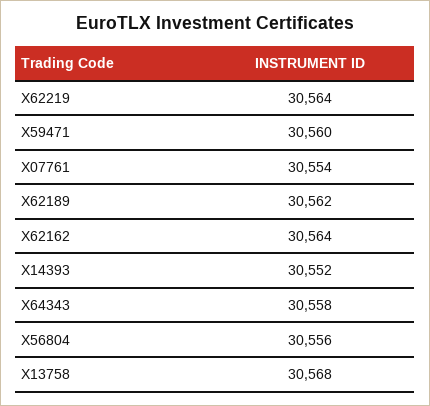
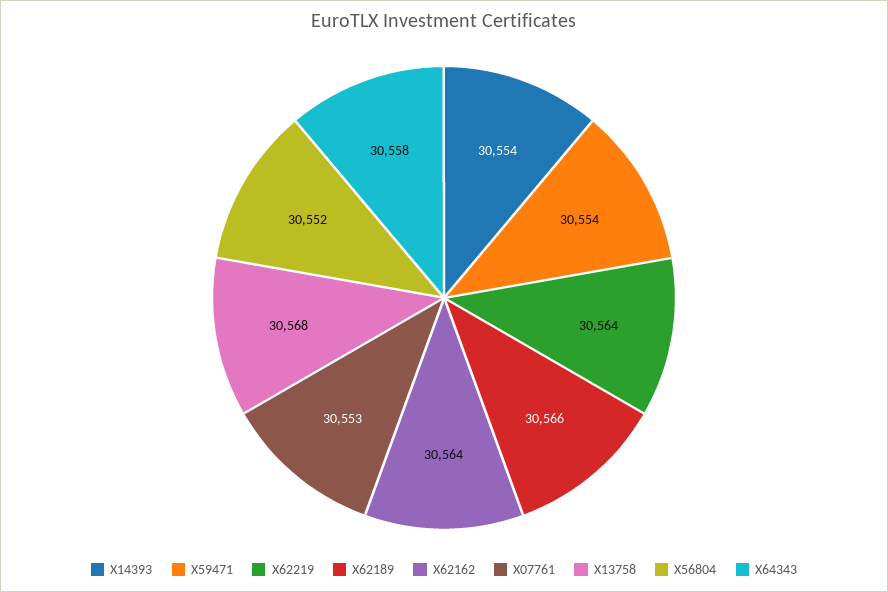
X59471: 30560 -> 30554
X07761: 30554 -> 30553
X62189: 30562 -> 30566
X14393: 30552 -> 30554
X56804: 30556 -> 30552

